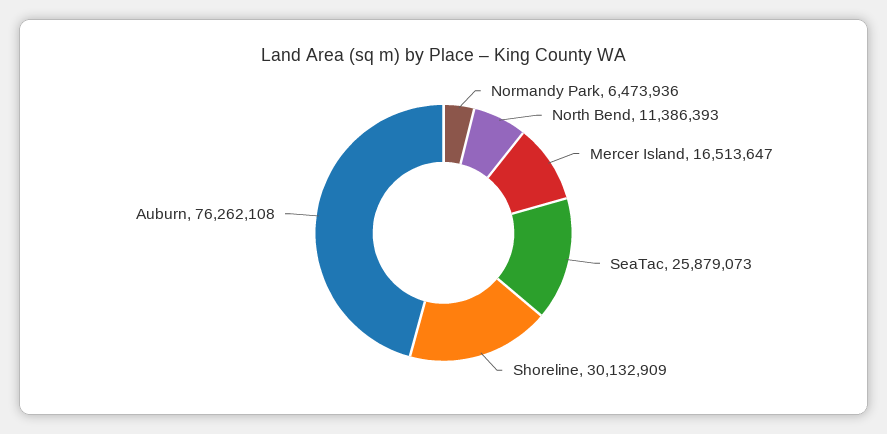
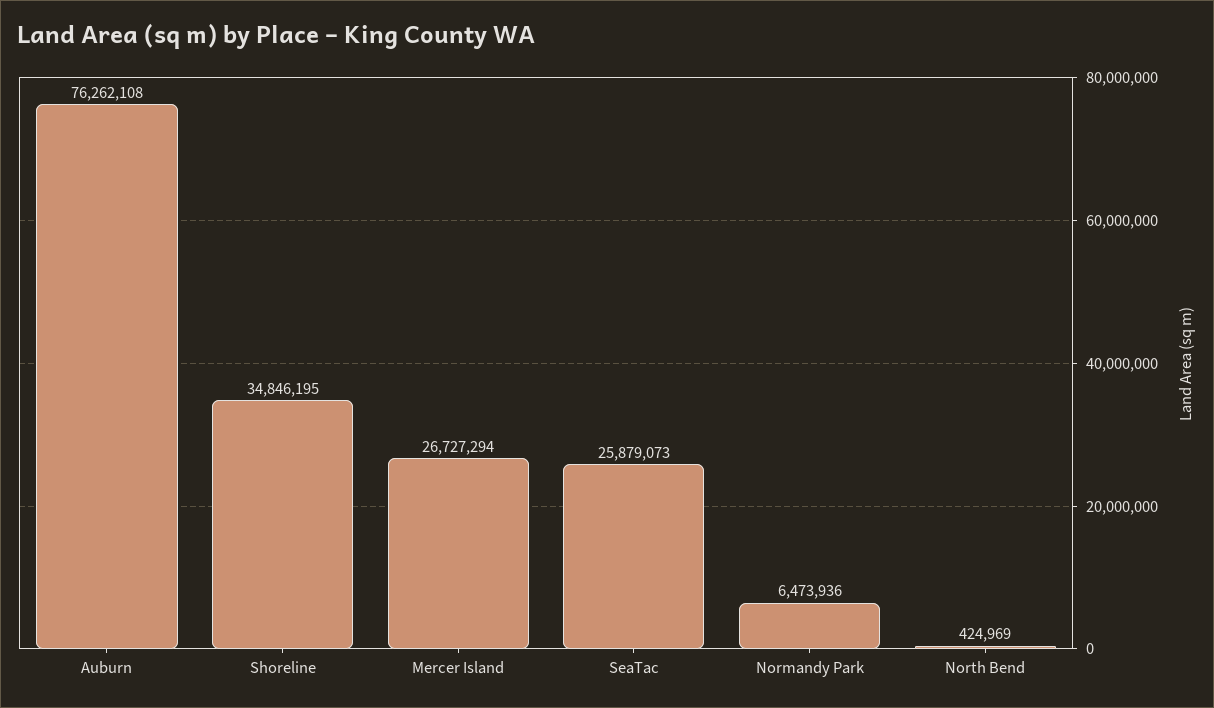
North Bend: 11386393 -> 424969
Mercer Island: 16513647 -> 26727294
Shoreline: 30132909 -> 34846195

